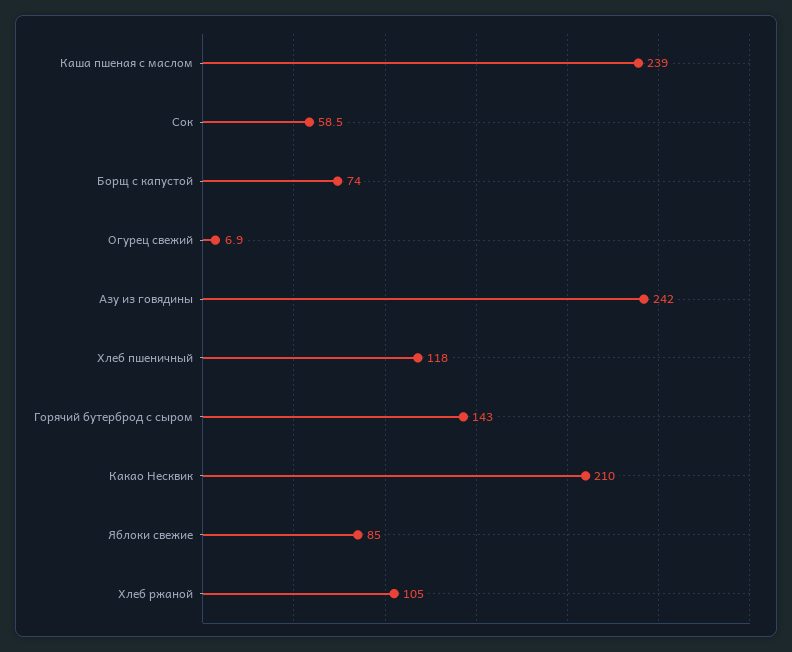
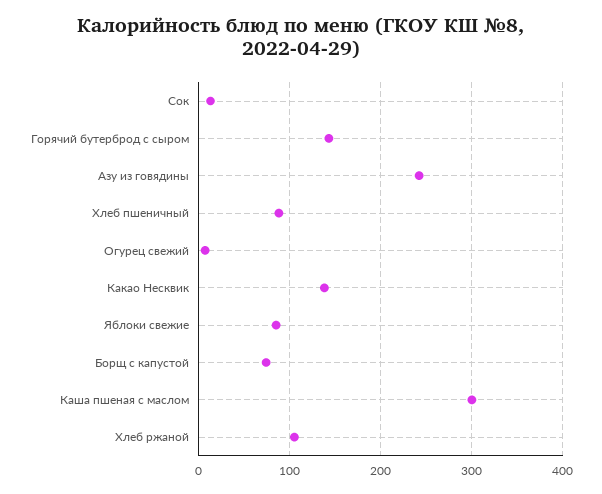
Каша пшеная с маслом: 239 -> 300
Сок: 58.5 -> 10
Хлеб пшеничный: 118 -> 90
Какао Несквик: 210 -> 140

